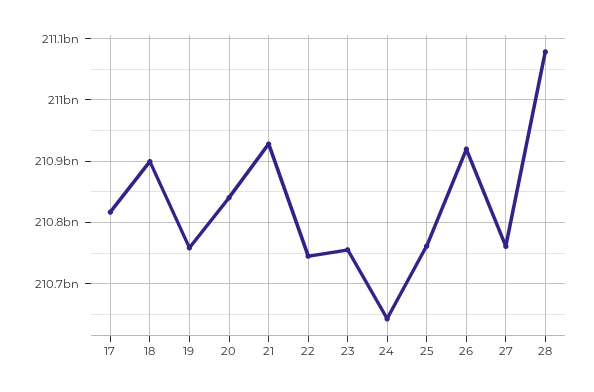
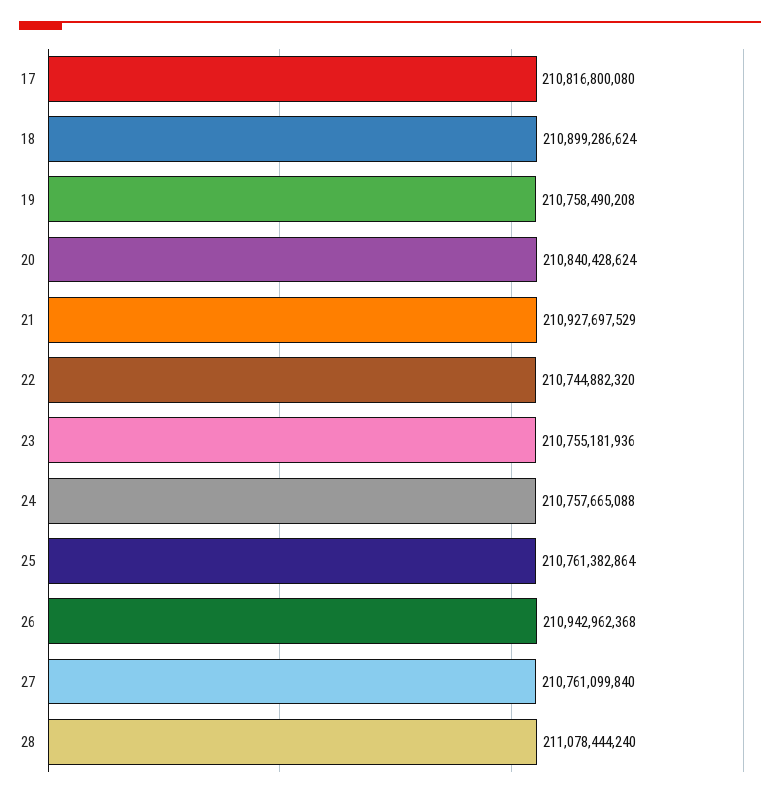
24: 210640000000 -> 210757665088
26: 210920000000 -> 210942962368

